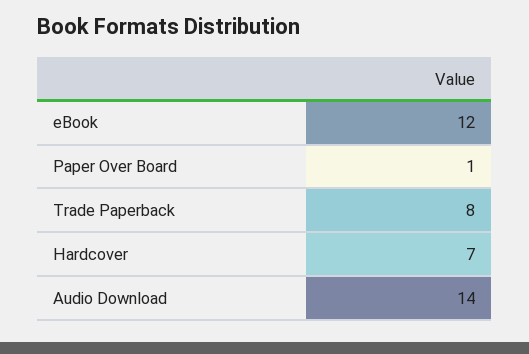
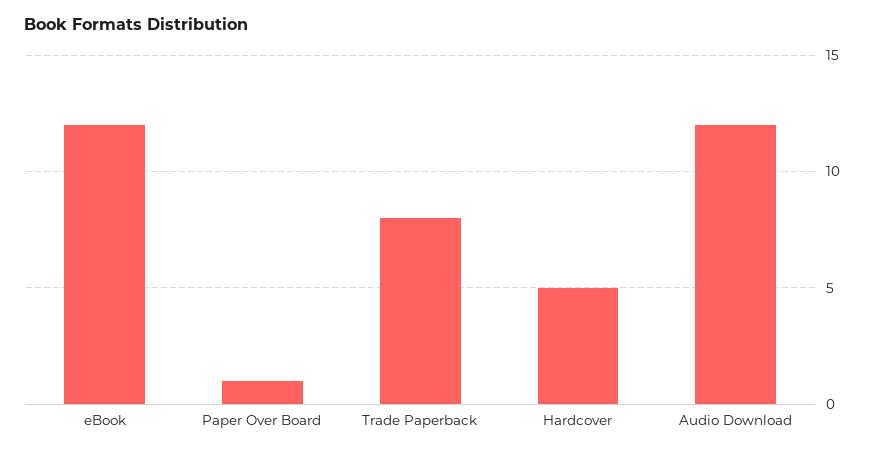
Hardcover: 7 -> 5
Audio Download: 14 -> 12

